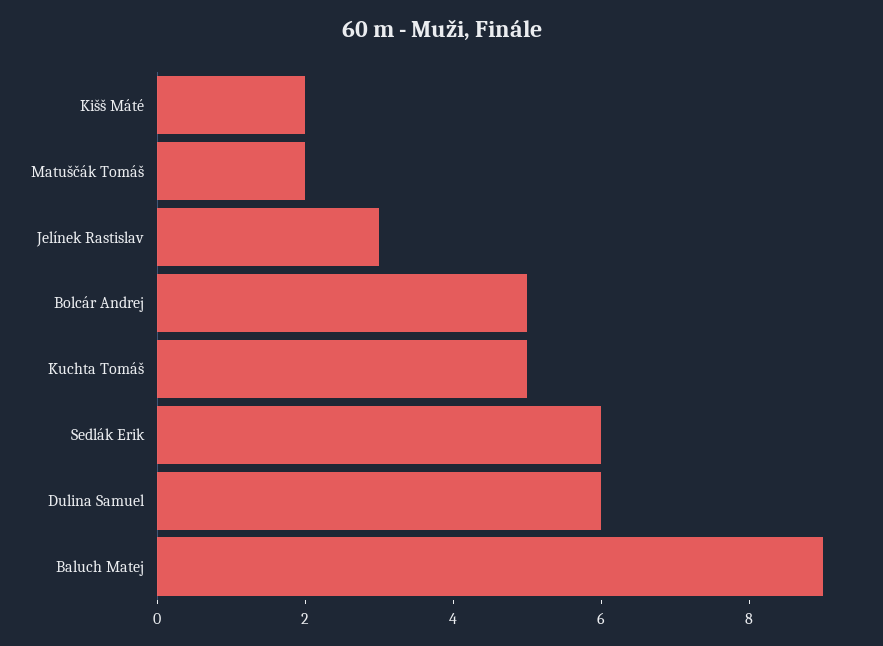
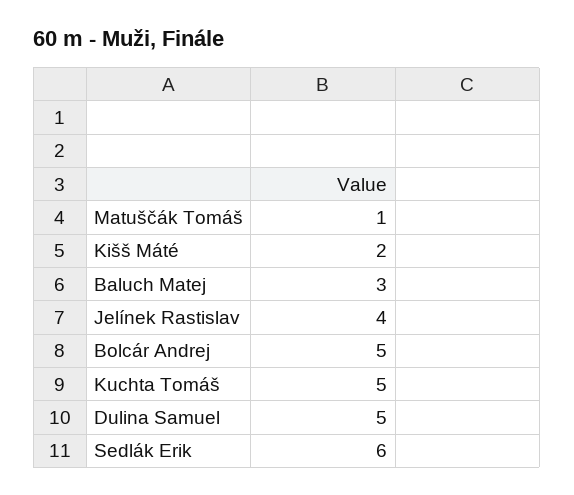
Matuščák Tomáš: 2 -> 1
Jelínek Rastislav: 3 -> 4
Dulina Samuel: 6 -> 5
Baluch Matej: 9 -> 3

